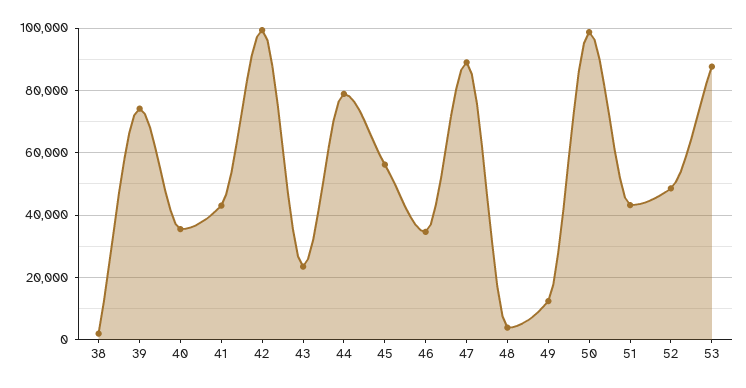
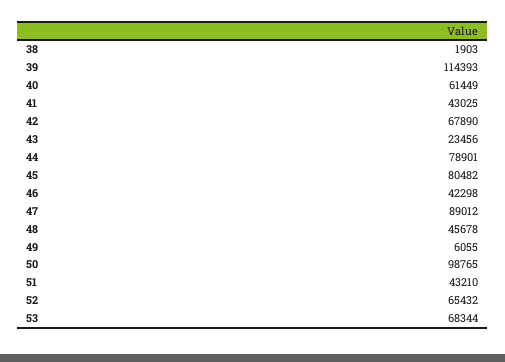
39: 74000 -> 114393
40: 36000 -> 61449
42: 100000 -> 67890
45: 56000 -> 80482
46: 34000 -> 42298
48: 4000 -> 45678
49: 12000 -> 6055
52: 48000 -> 65432
53: 88000 -> 68344

